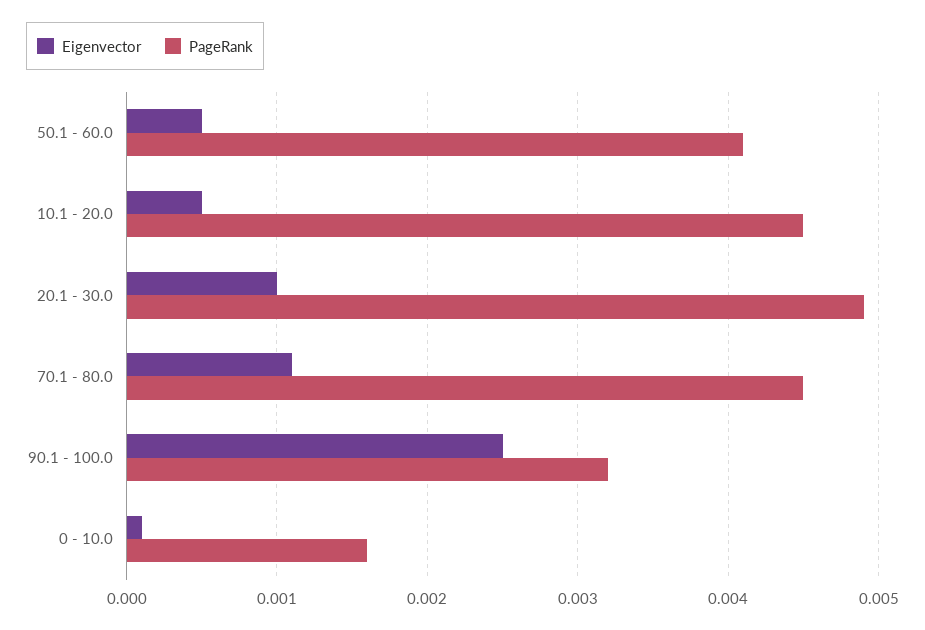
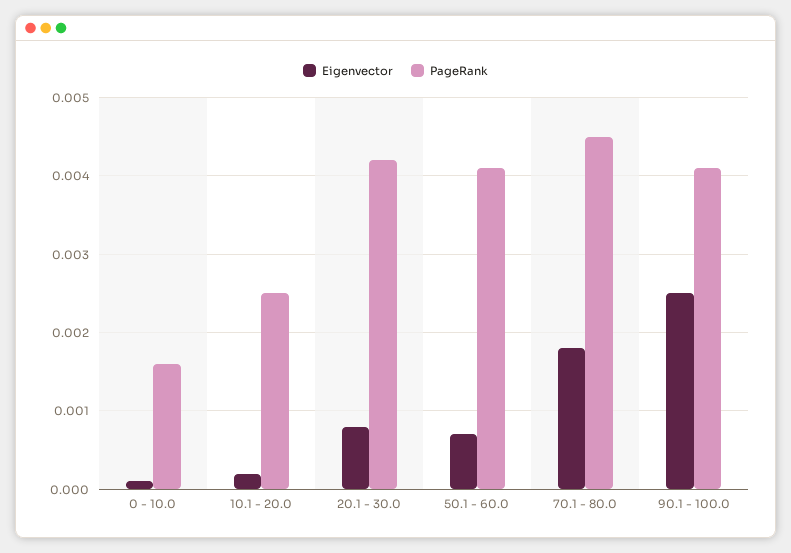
Eigenvector, 50.1 - 60.0: 0.0005 -> 0.0007
Eigenvector, 10.1 - 20.0: 0.0005 -> 0.0002
PageRank, 10.1 - 20.0: 0.0045 -> 0.0025
Eigenvector, 20.1 - 30.0: 0.001 -> 0.0008
PageRank, 20.1 - 30.0: 0.0049 -> 0.0042
Eigenvector, 70.1 - 80.0: 0.0011 -> 0.0018
PageRank, 90.1 - 100.0: 0.0032 -> 0.0041

